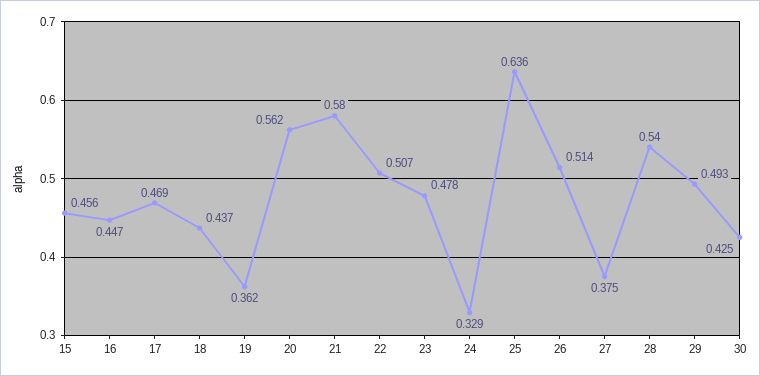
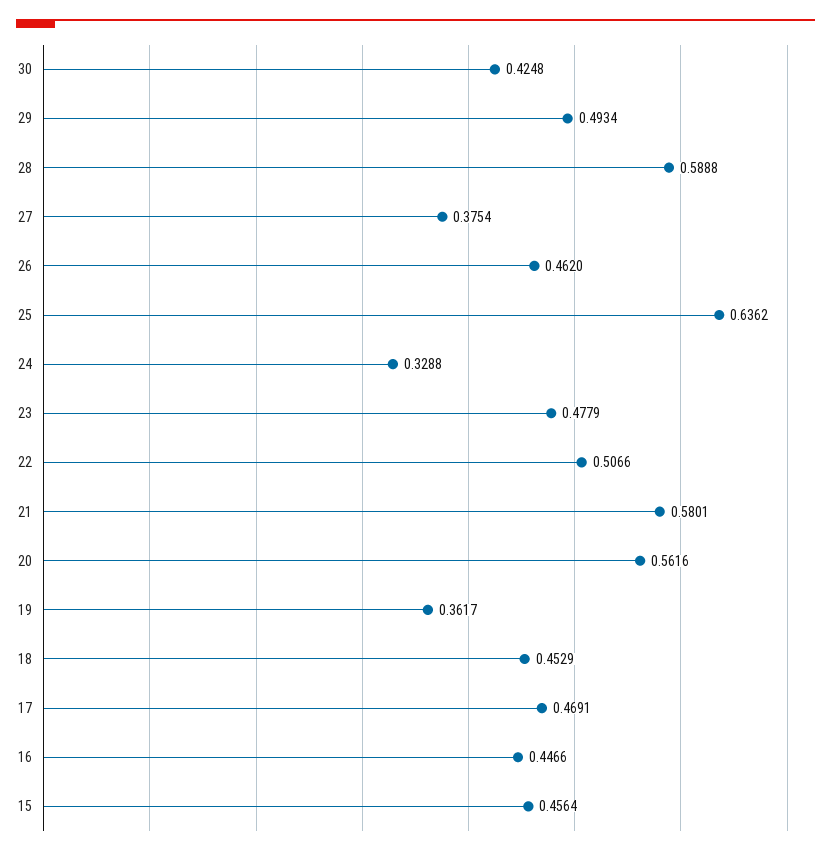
18: 0.437 -> 0.4529
26: 0.514 -> 0.462
28: 0.54 -> 0.5888

